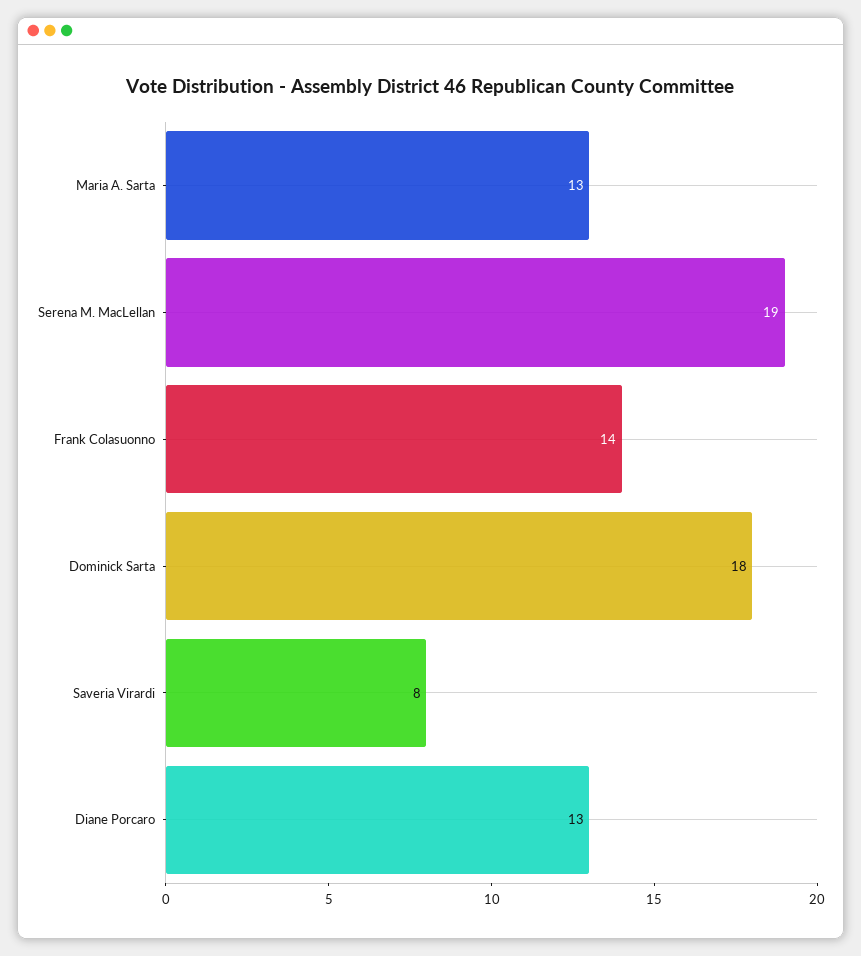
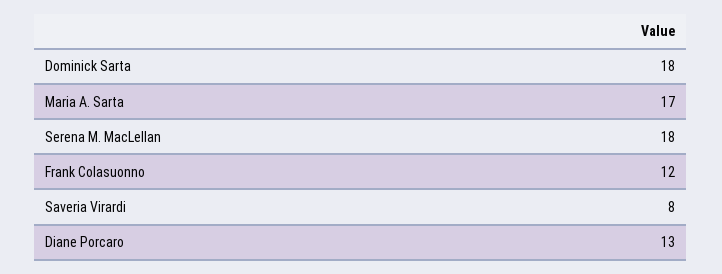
Maria A. Sarta: 13 -> 17
Serena M. MacLellan: 19 -> 18
Frank Colasuonno: 14 -> 12

